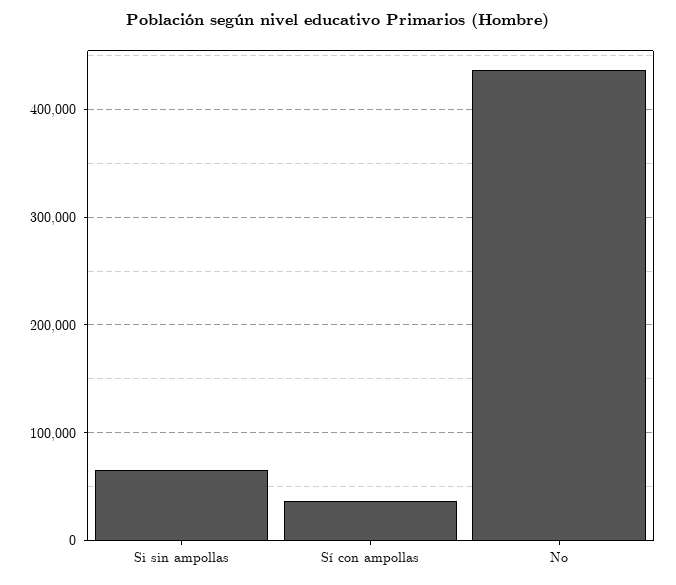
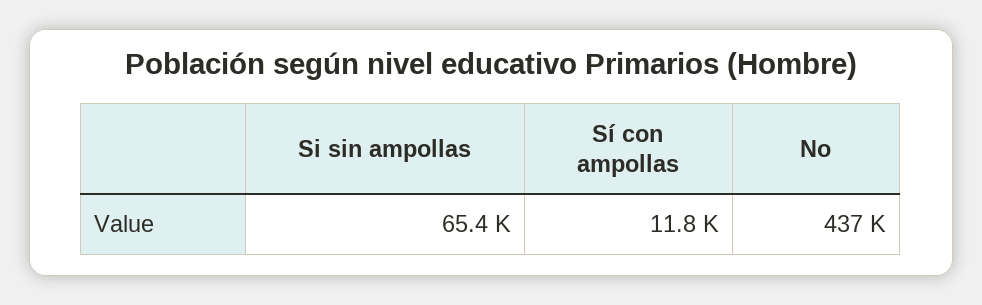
Sí con ampollas: 40000 -> 11800

